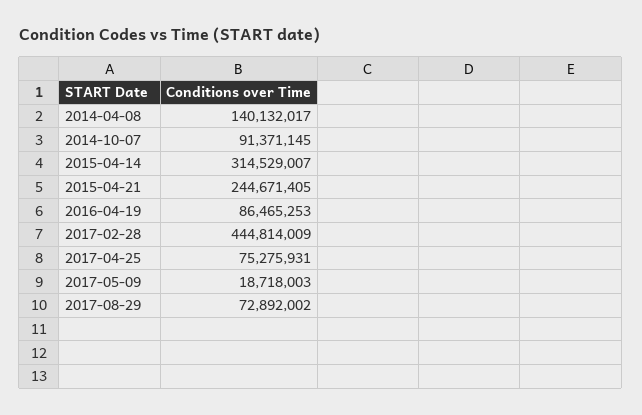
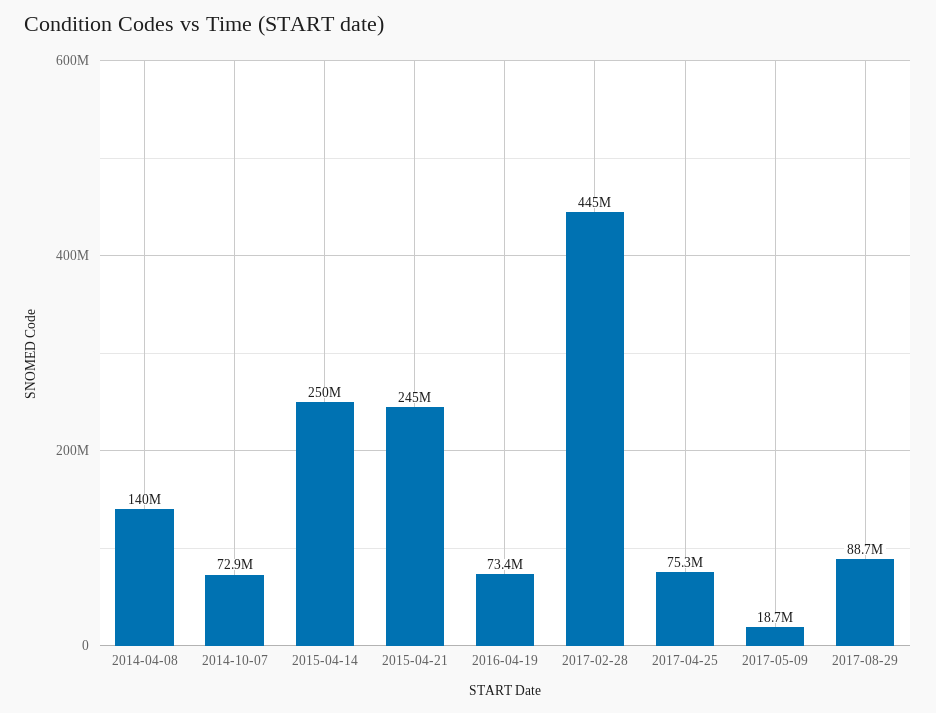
2014-10-07: 91371145 -> 72900000
2015-04-14: 314529007 -> 250000000
2016-04-19: 86465253 -> 73400000
2017-08-29: 72892002 -> 88700000

